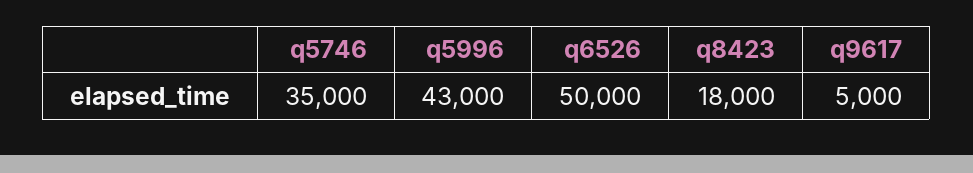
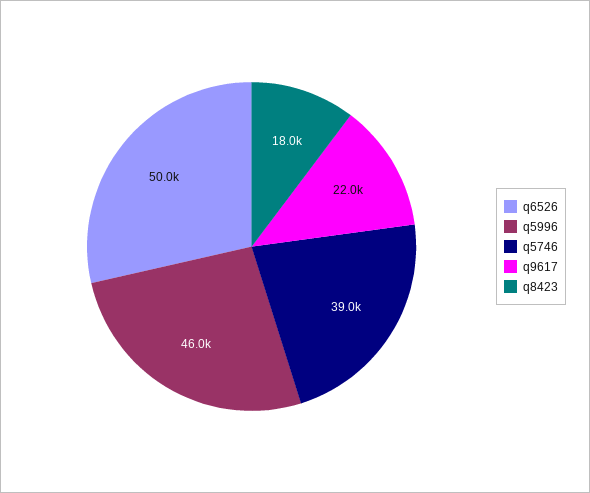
q5746: 35000 -> 39000
q5996: 43000 -> 46000
q9617: 5000 -> 22000

